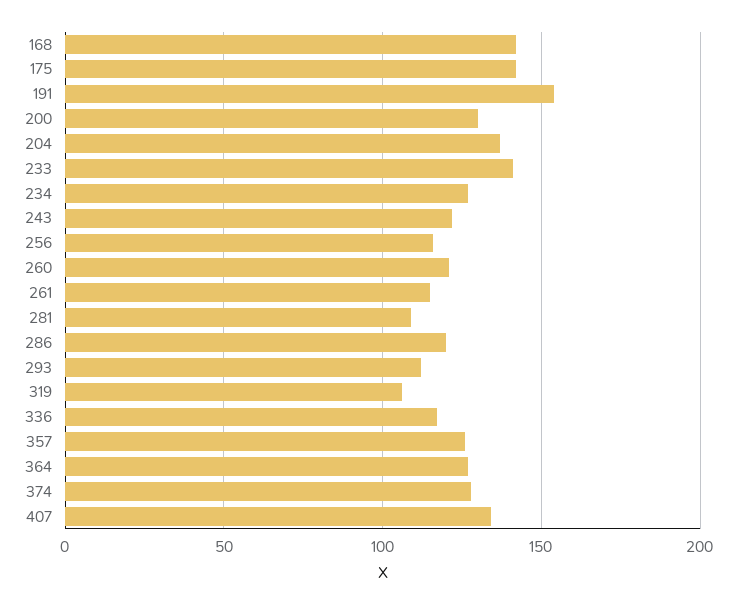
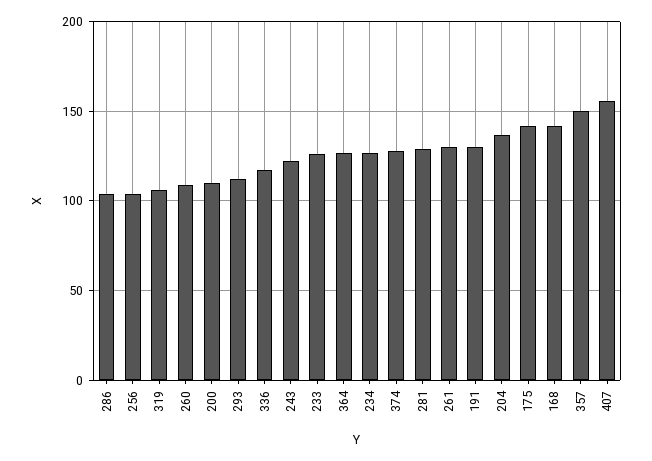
191: 155 -> 130
200: 130 -> 110
233: 140 -> 125
256: 115 -> 105
260: 120 -> 110
261: 115 -> 130
281: 110 -> 130
286: 120 -> 105
357: 125 -> 150
407: 135 -> 155

